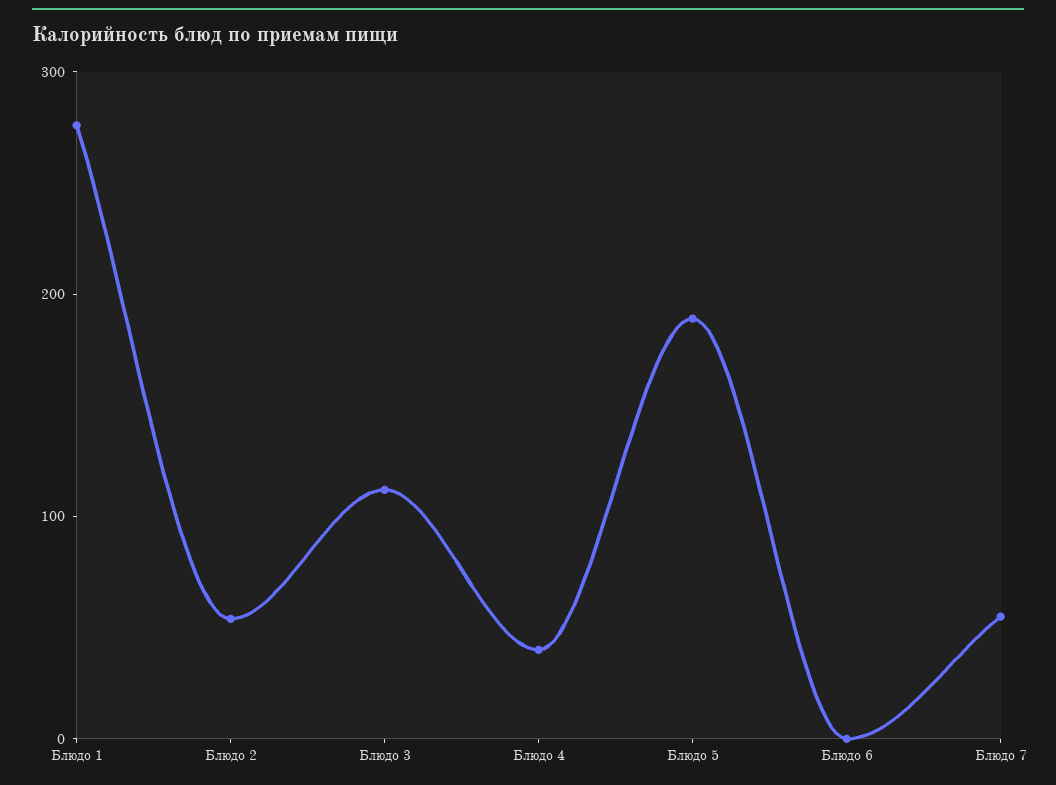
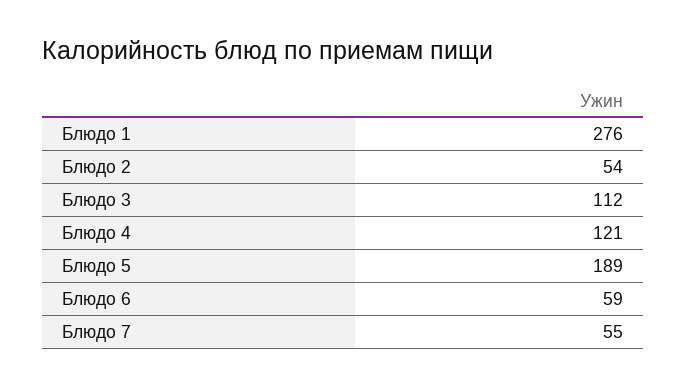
Блюдо 4: 40 -> 121
Блюдо 6: 0 -> 59

